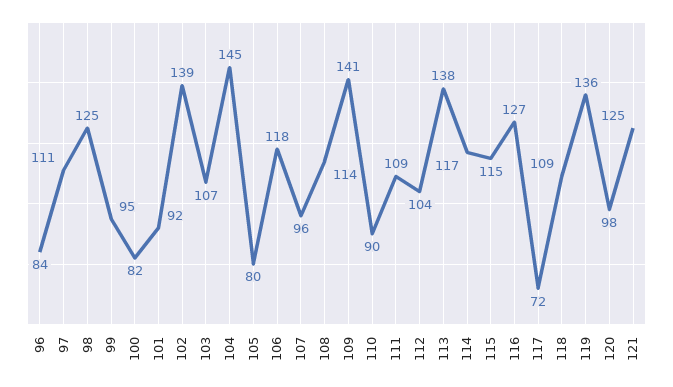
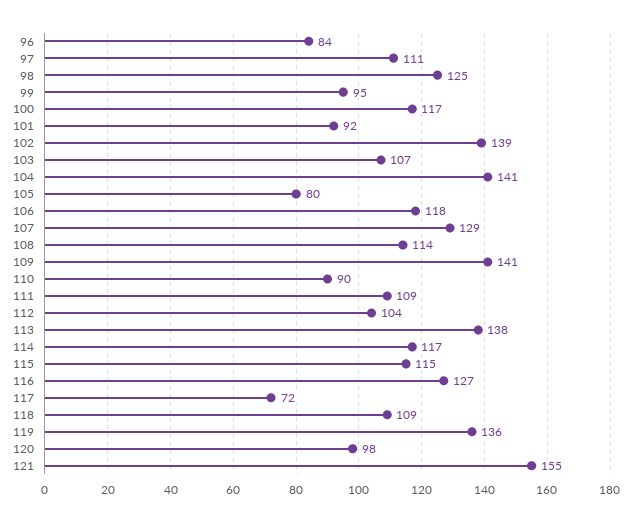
100: 82 -> 117
104: 145 -> 141
107: 96 -> 129
121: 125 -> 155

